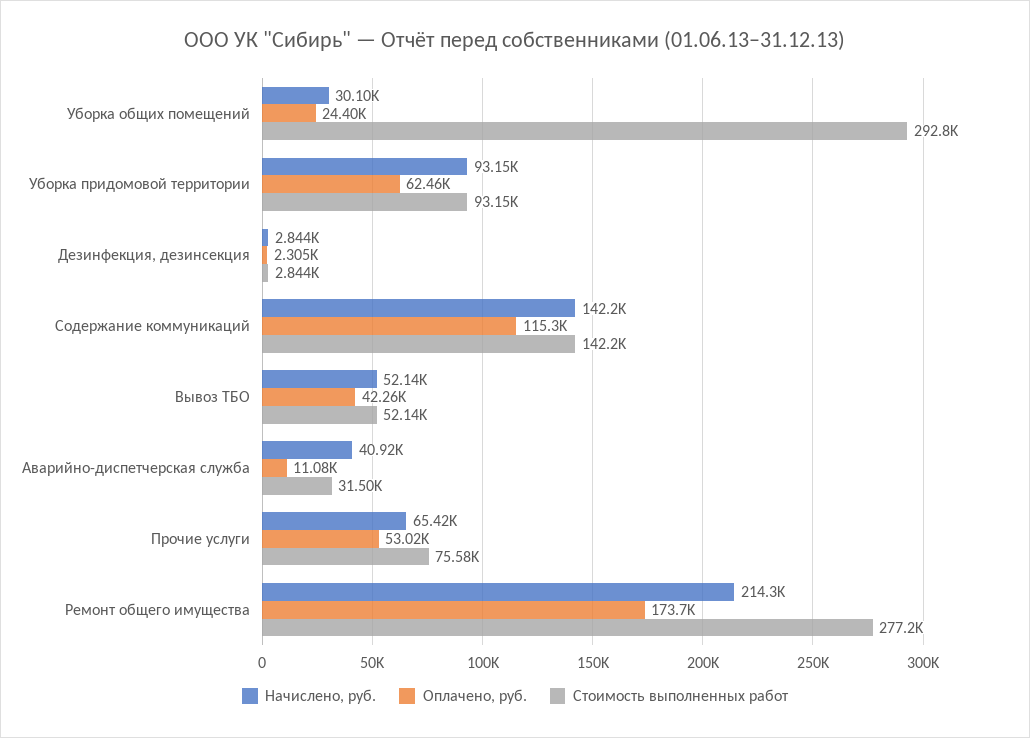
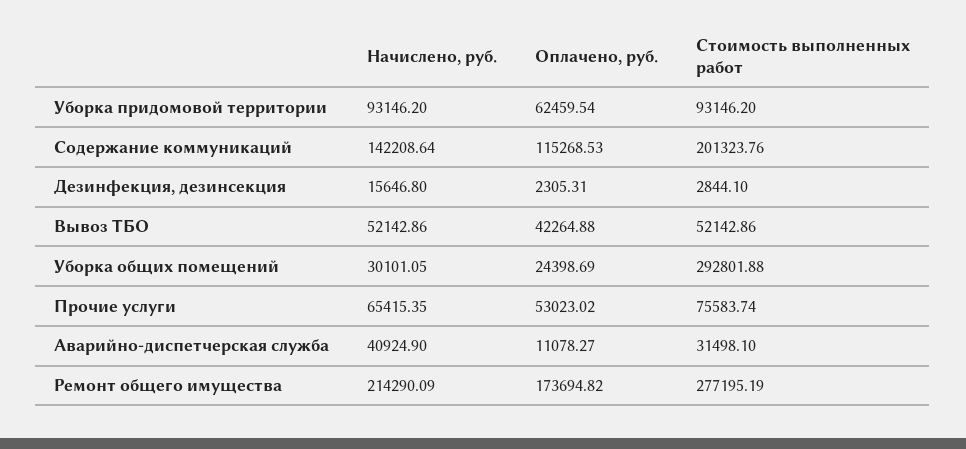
Начислено, руб., Дезинфекция, дезинсекция: 2844 -> 15646.8
Стоимость выполненных работ, Содержание коммуникаций: 142200 -> 201323.76

